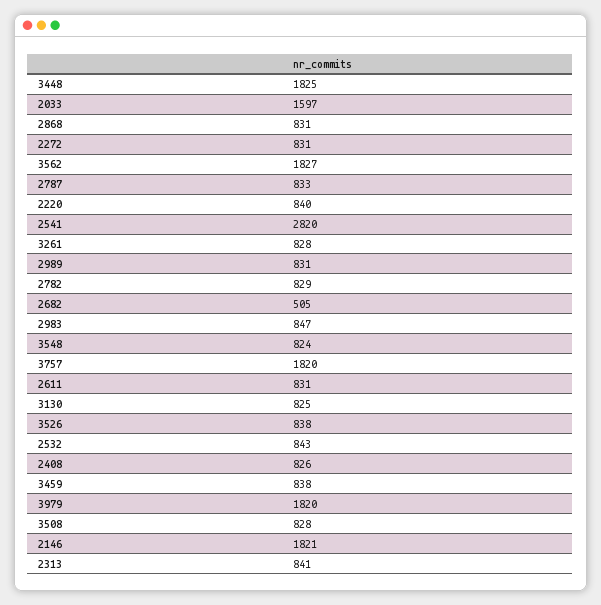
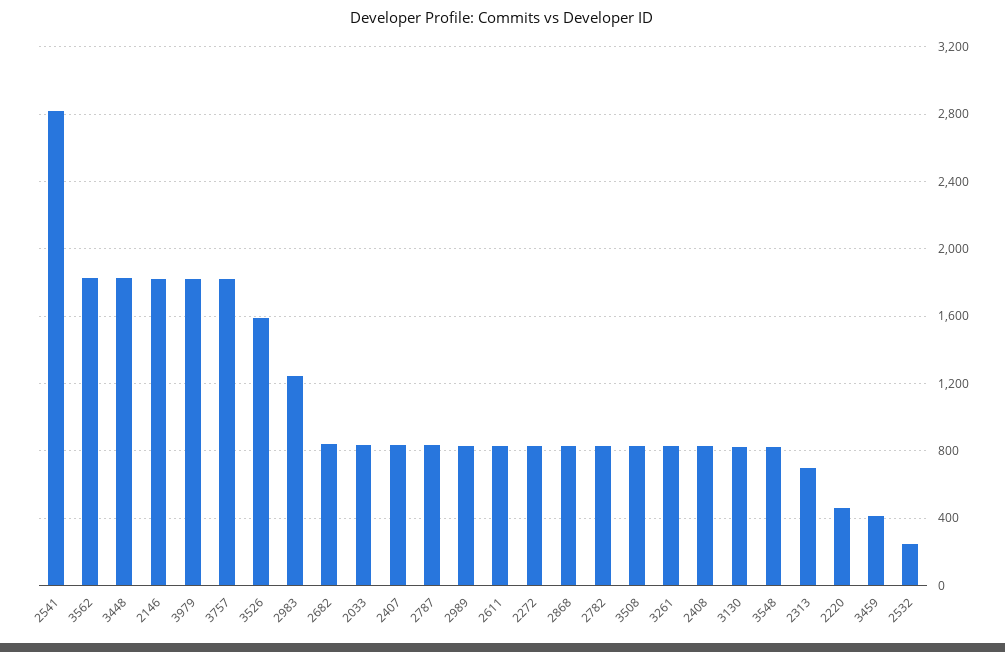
2033: 1597 -> 850
2220: 840 -> 450
2682: 505 -> 850
2983: 847 -> 1250
3526: 838 -> 1600
2532: 843 -> 250
3459: 838 -> 400
2313: 841 -> 700
2407: none -> 850

